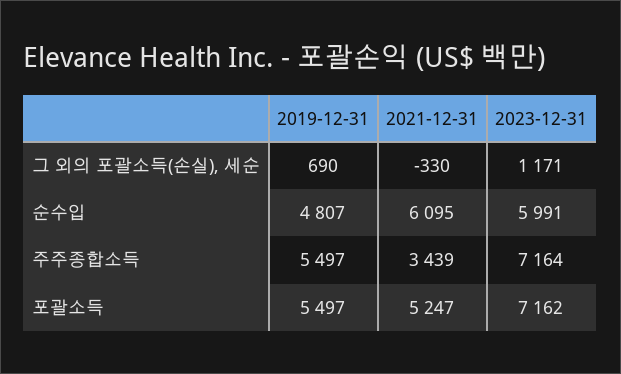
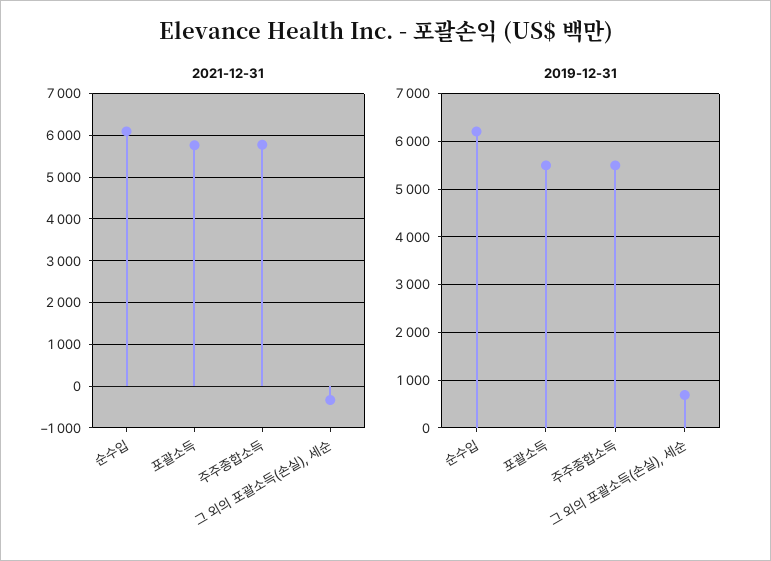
2023-12-31, 그 외의 포괄소득(손실), 세순: 1171 -> none
2019-12-31, 순수입: 4807 -> 6200
2023-12-31, 순수입: 5991 -> none
2021-12-31, 주주종합소득: 3439 -> 5800
2023-12-31, 주주종합소득: 7164 -> none
2021-12-31, 포괄소득: 5247 -> 5800
2023-12-31, 포괄소득: 7162 -> none

